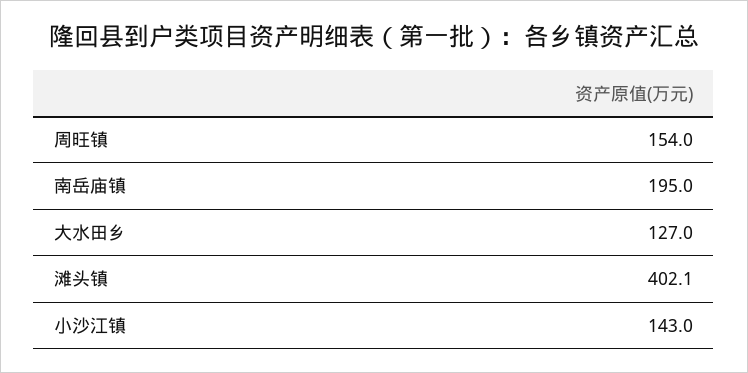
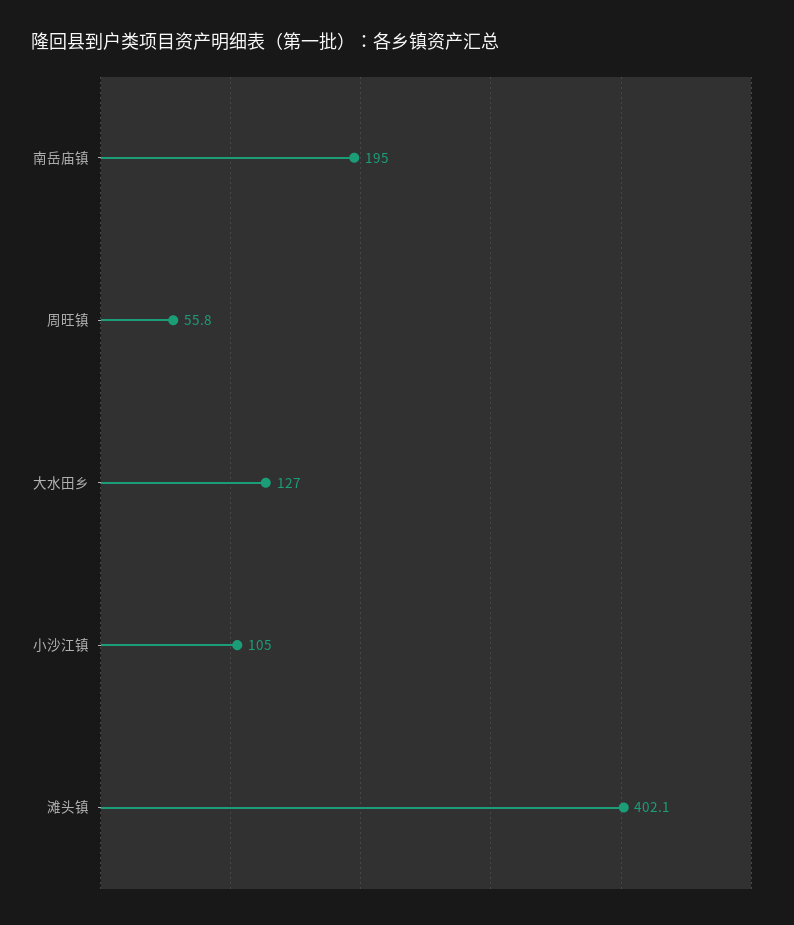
周旺镇: 154 -> 55.8
小沙江镇: 143 -> 105

